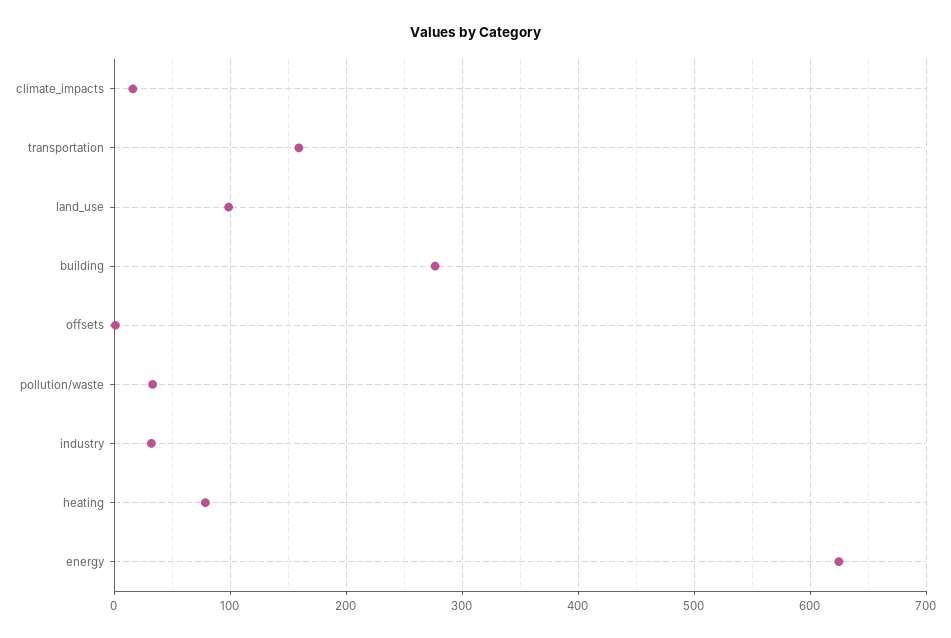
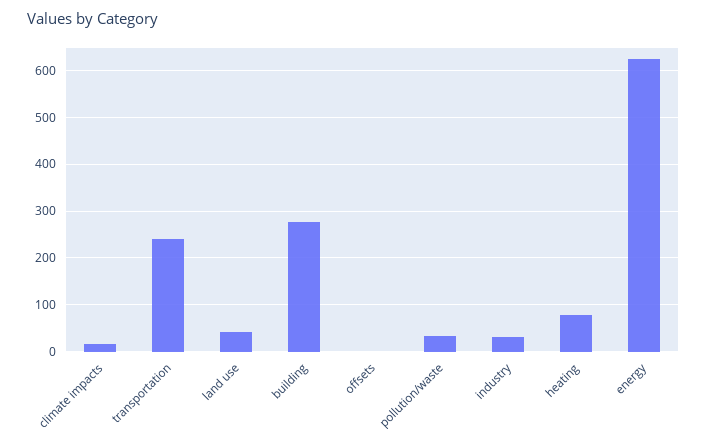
transportation: 160 -> 240
land_use: 100 -> 40

